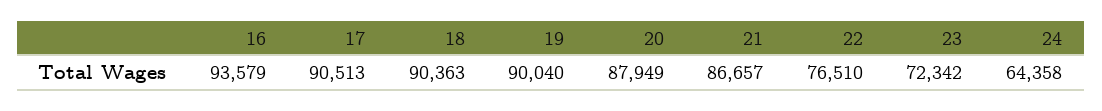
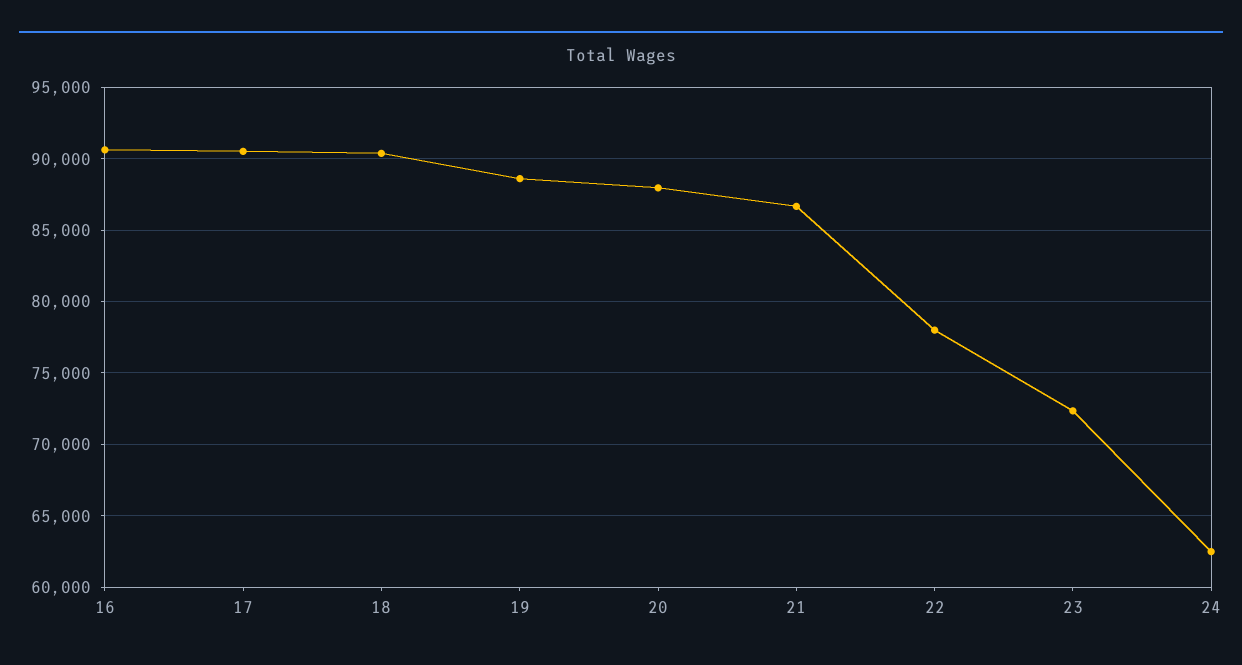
16: 93579 -> 90500
19: 90040 -> 88500
22: 76510 -> 78000
24: 64358 -> 62500

